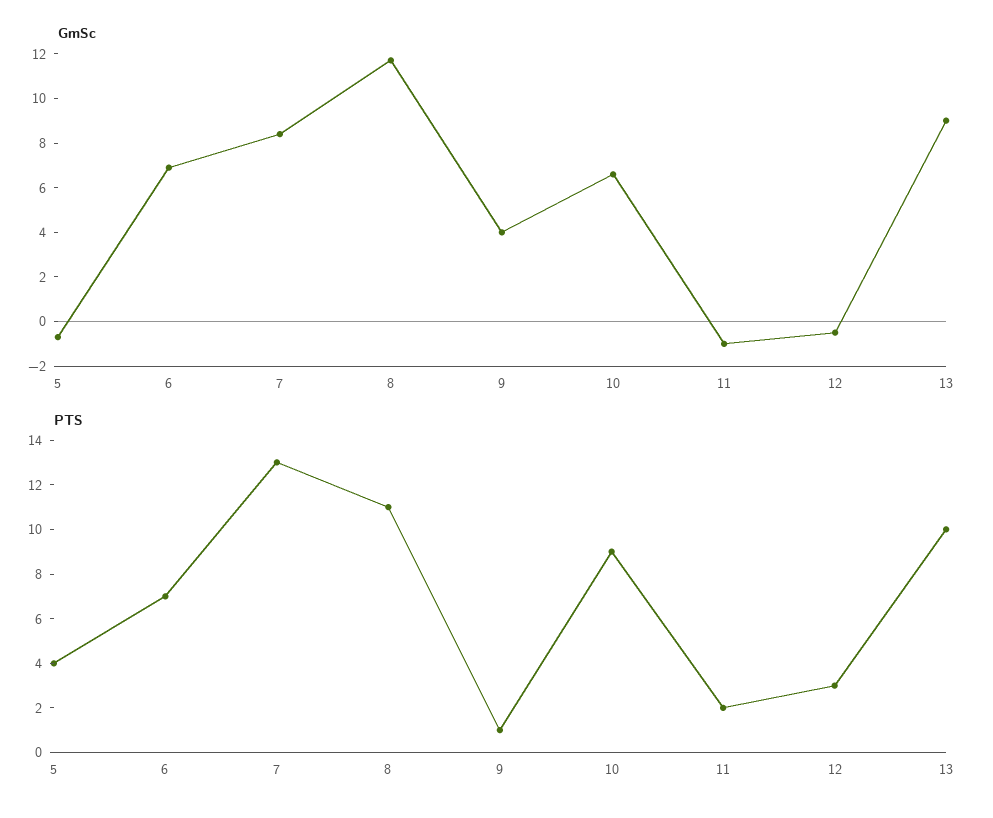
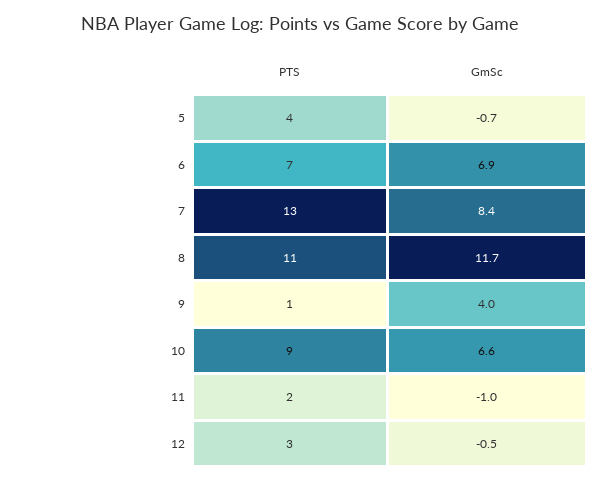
GmSc, 13: 9 -> none
PTS, 13: 10 -> none

